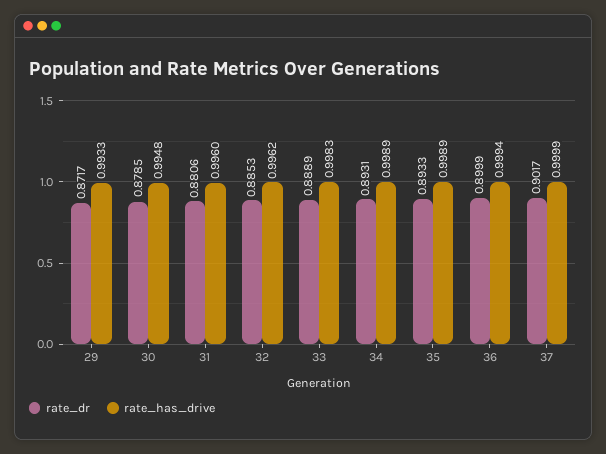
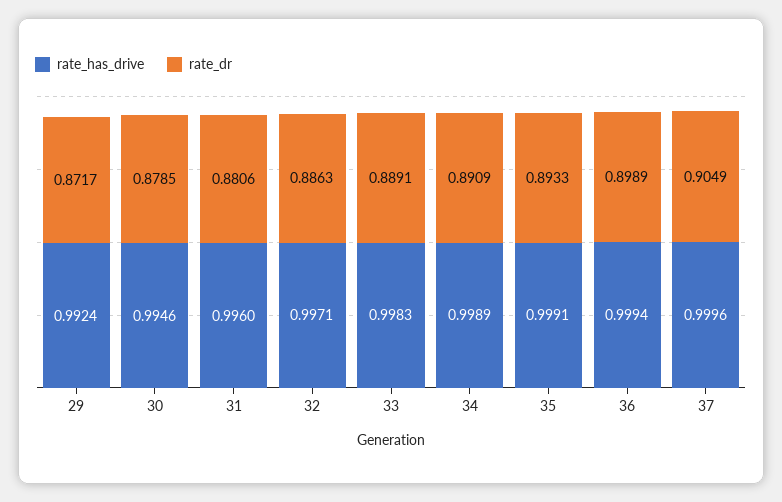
rate_has_drive, 29: 0.9933 -> 0.9924
rate_has_drive, 30: 0.9948 -> 0.9946
rate_dr, 32: 0.8853 -> 0.8863
rate_has_drive, 32: 0.9962 -> 0.9971
rate_dr, 33: 0.8889 -> 0.8891
rate_dr, 34: 0.8931 -> 0.8909
rate_has_drive, 35: 0.9989 -> 0.9991
rate_dr, 36: 0.8999 -> 0.8989
rate_dr, 37: 0.9017 -> 0.9049
rate_has_drive, 37: 0.9999 -> 0.9996

